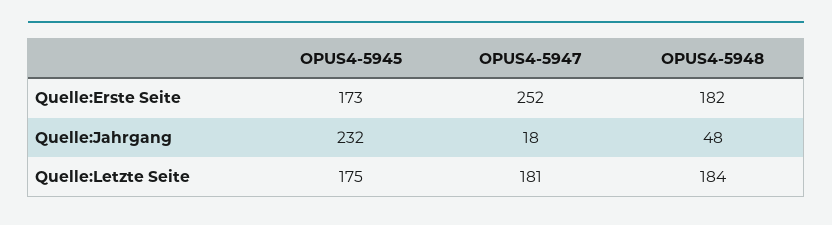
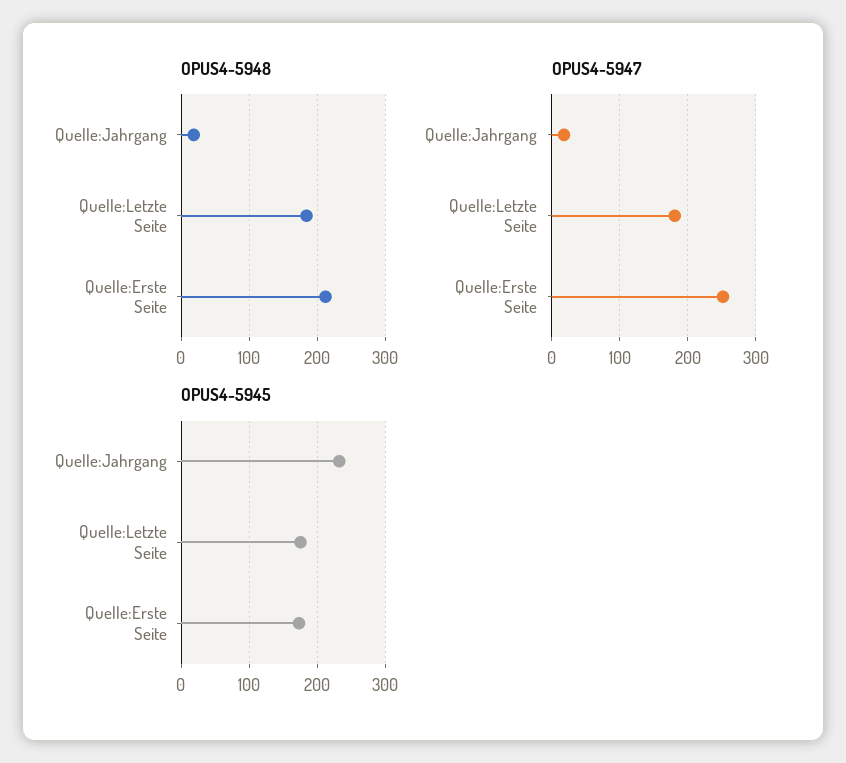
OPUS4-5948, Quelle:Erste Seite: 182 -> 210
OPUS4-5948, Quelle:Jahrgang: 48 -> 20

